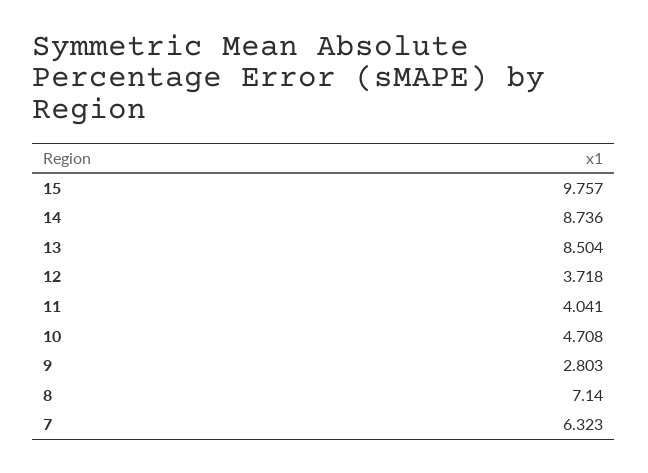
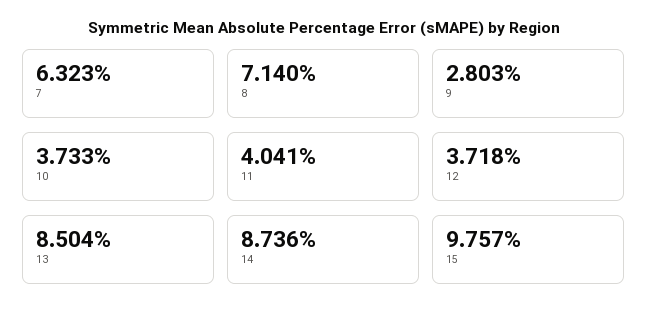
10: 4.708 -> 3.733

